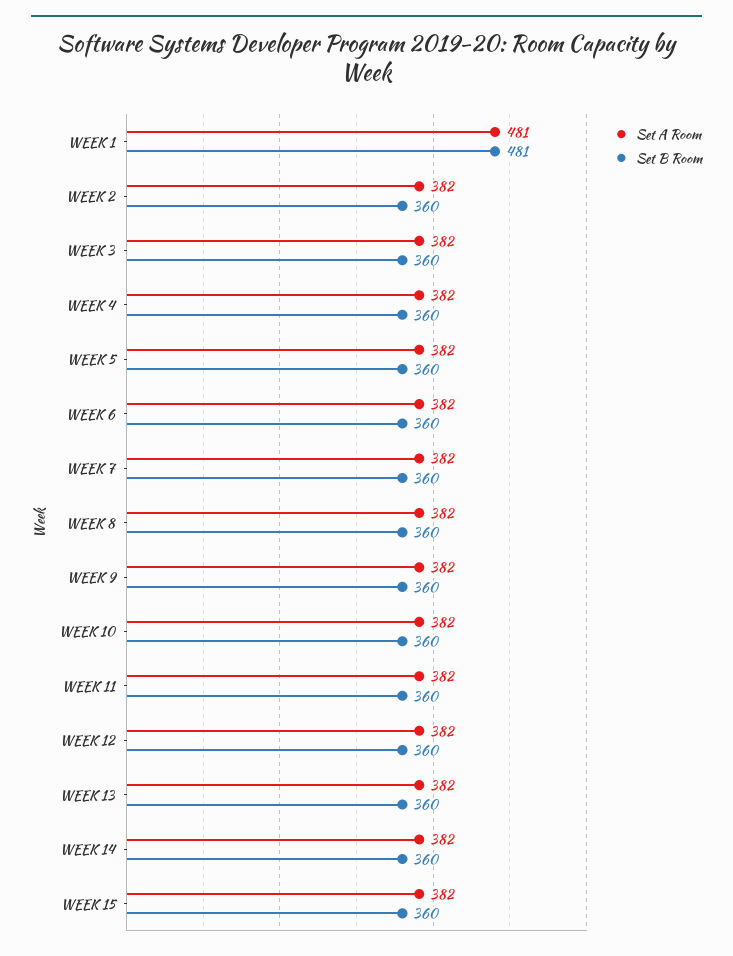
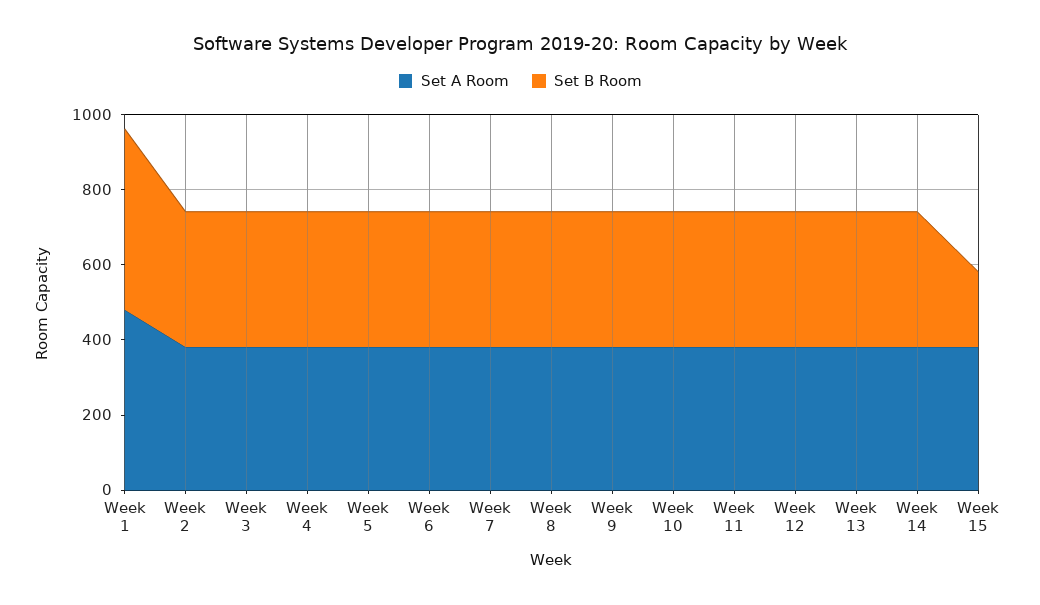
Set B Room, WEEK 15: 360 -> 200

